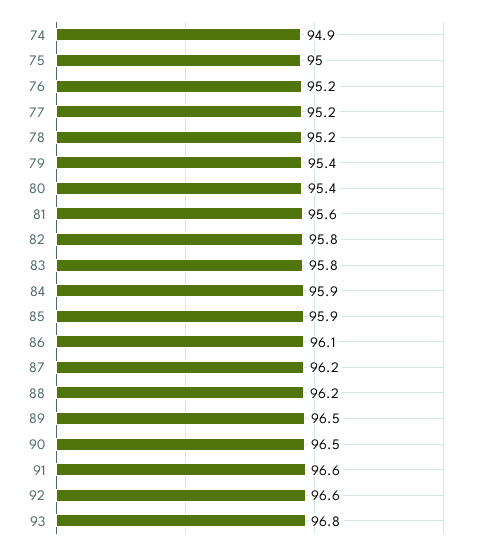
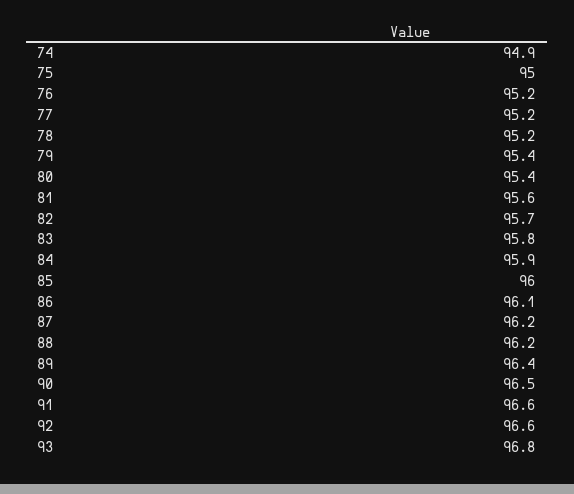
82: 95.8 -> 95.7
85: 95.9 -> 96
89: 96.5 -> 96.4

